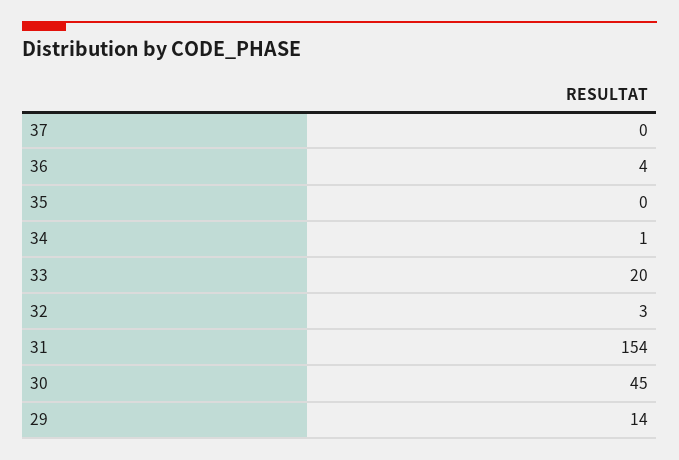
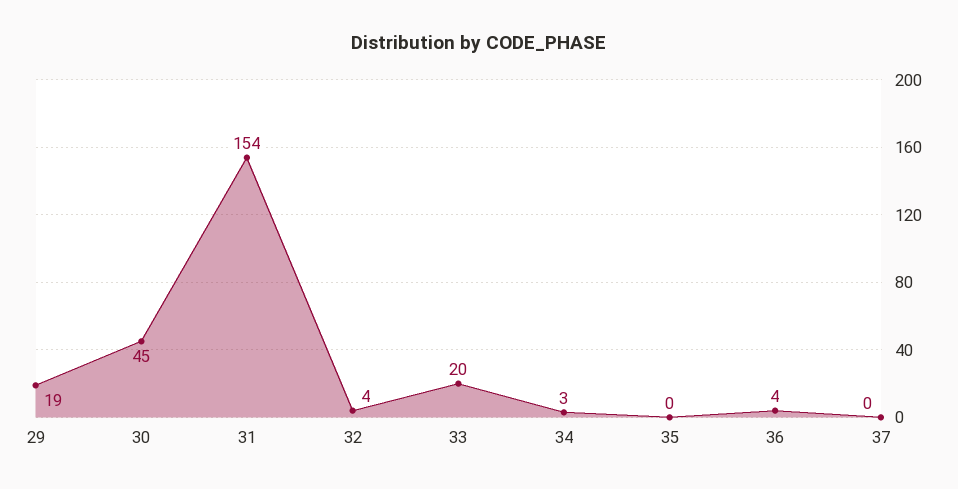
34: 1 -> 3
32: 3 -> 4
29: 14 -> 19

